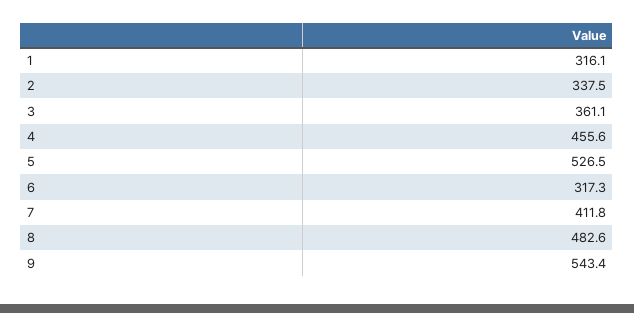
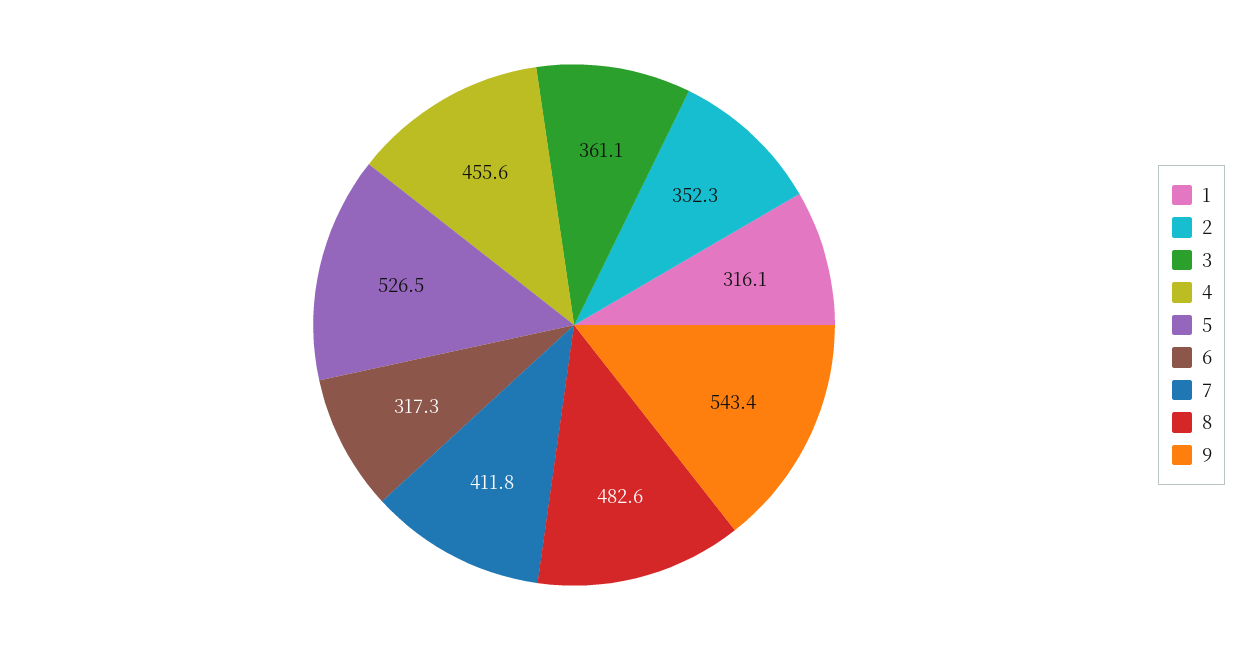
2: 337.5 -> 352.3

